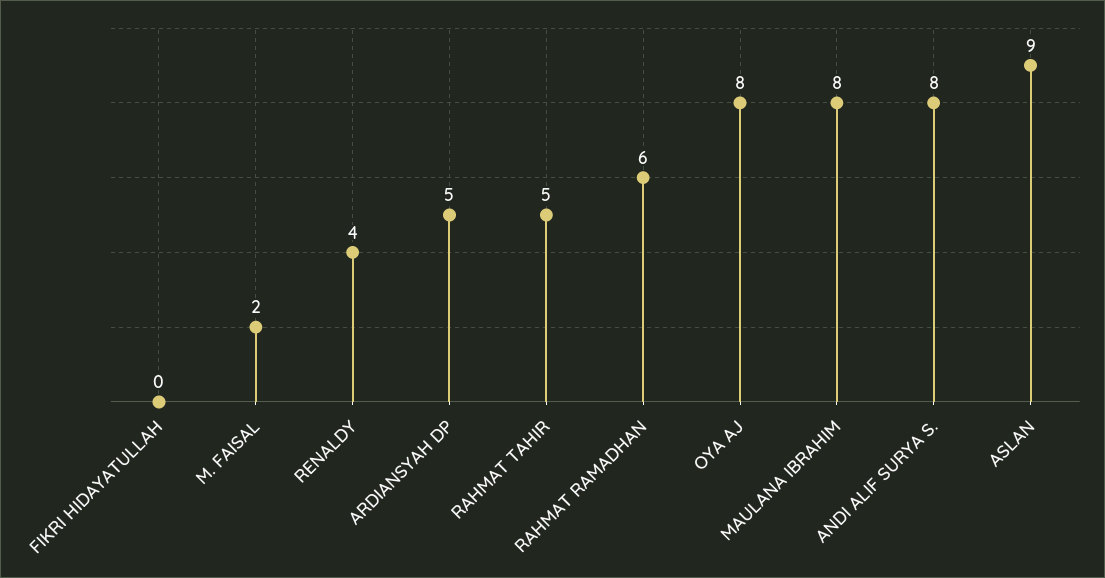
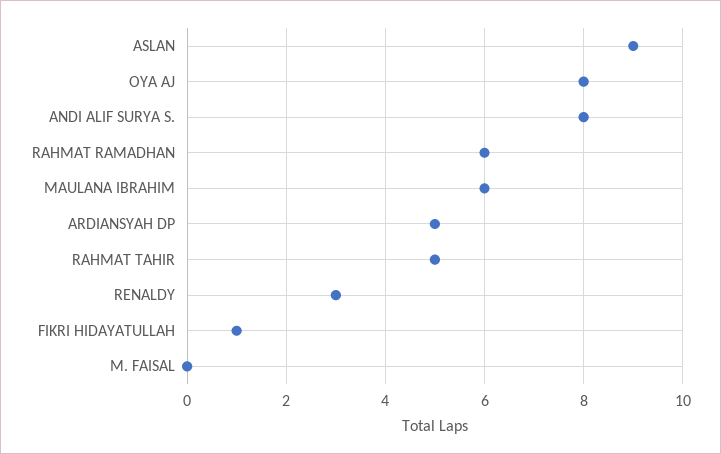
FIKRI HIDAYATULLAH: 0 -> 1
M. FAISAL: 2 -> 0
RENALDY: 4 -> 3
MAULANA IBRAHIM: 8 -> 6

